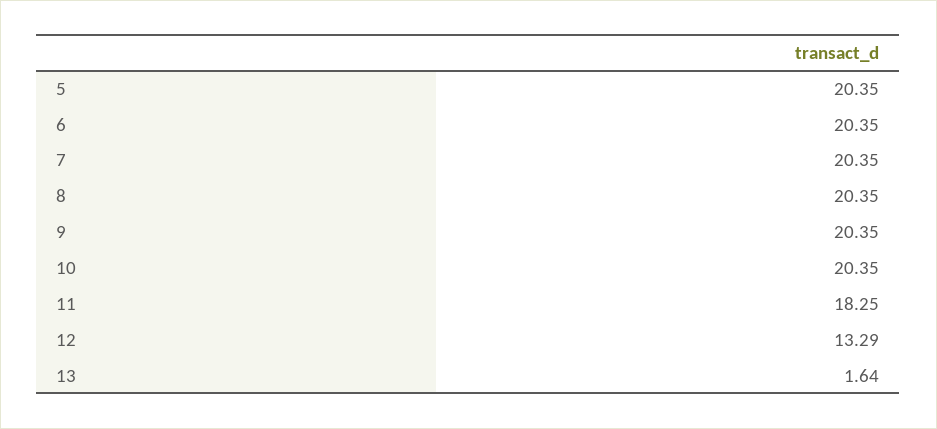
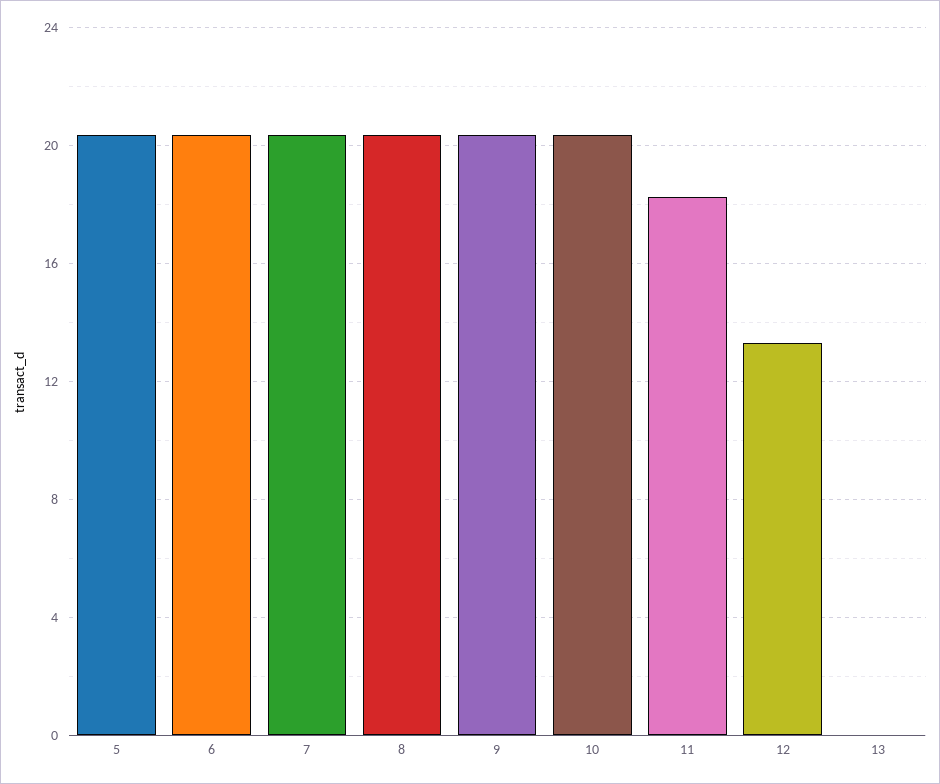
13: 1.64 -> 0

